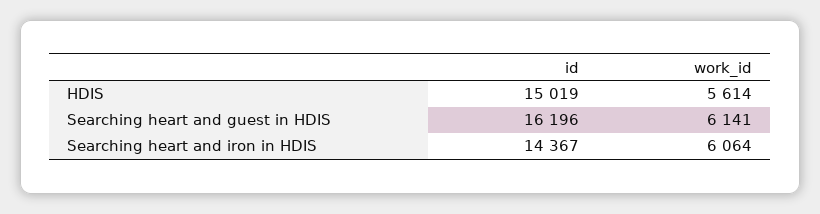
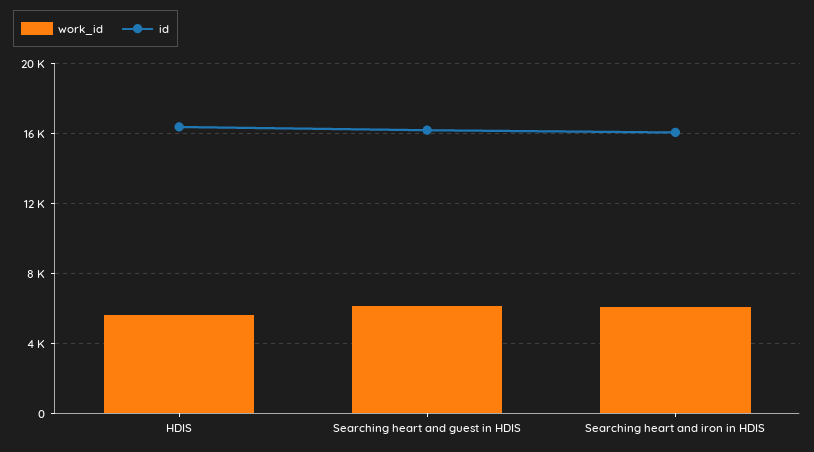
id, HDIS: 15019 -> 16500
id, Searching heart and iron in HDIS: 14367 -> 16000

